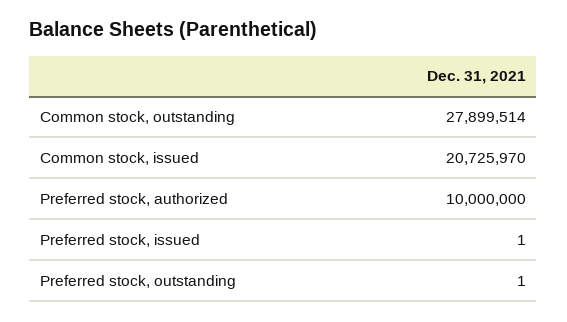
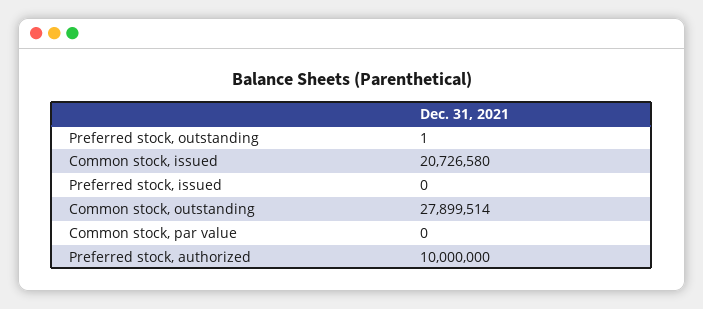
Common stock, issued: 20725970 -> 20726580
Preferred stock, issued: 1 -> 0
Common stock, par value: none -> 0

